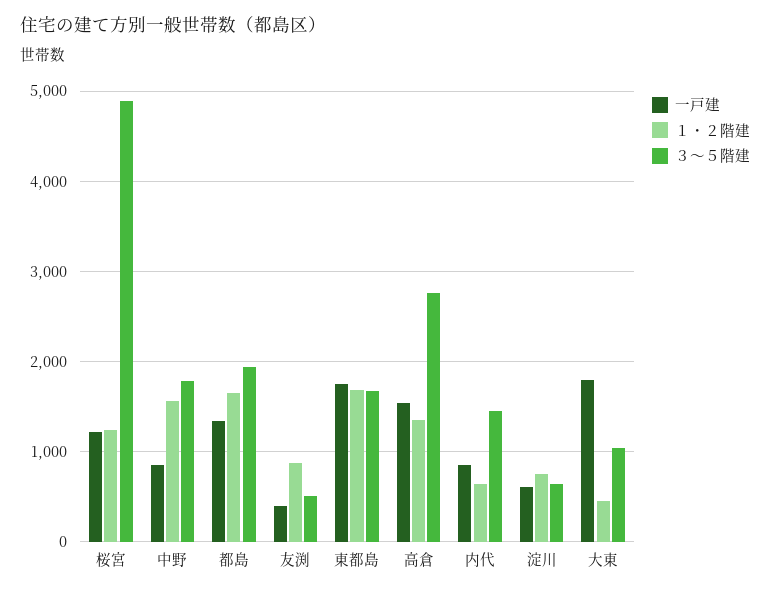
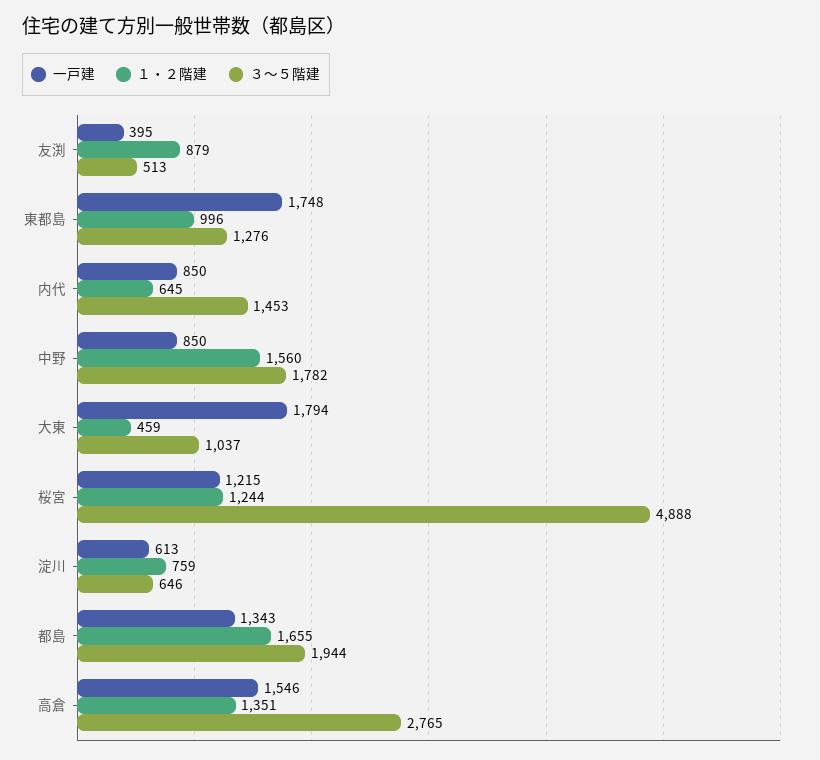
１・２階建, 東都島: 1700 -> 996
３～５階建, 東都島: 1700 -> 1276

